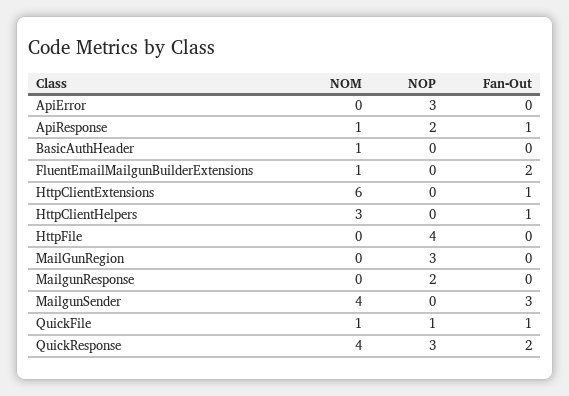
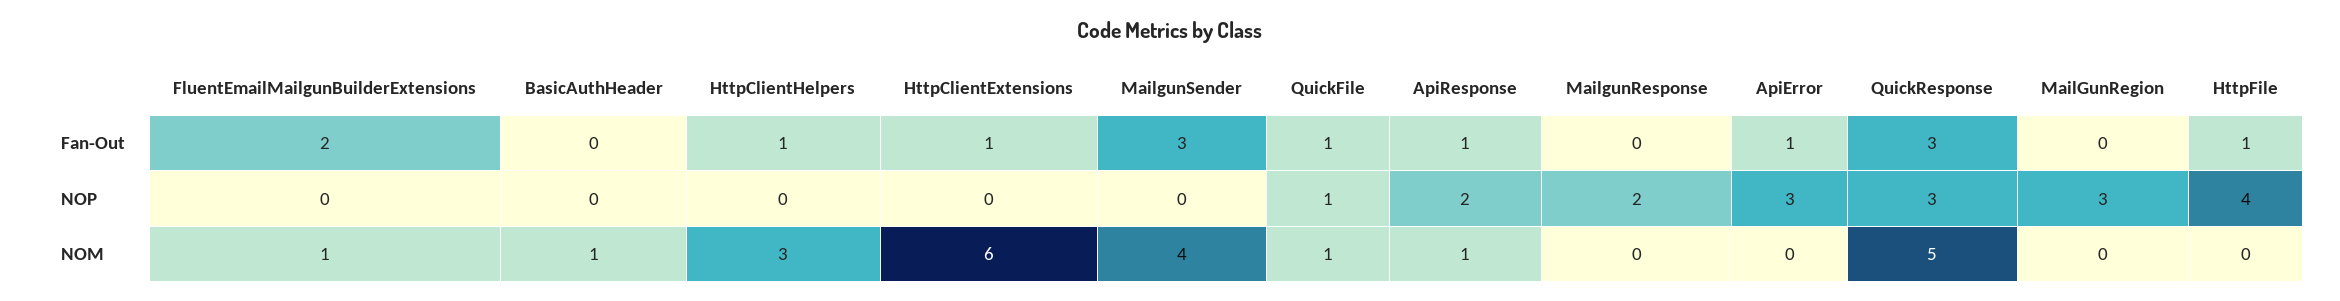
Fan-Out, ApiError: 0 -> 1
Fan-Out, HttpFile: 0 -> 1
NOM, QuickResponse: 4 -> 5
Fan-Out, QuickResponse: 2 -> 3

